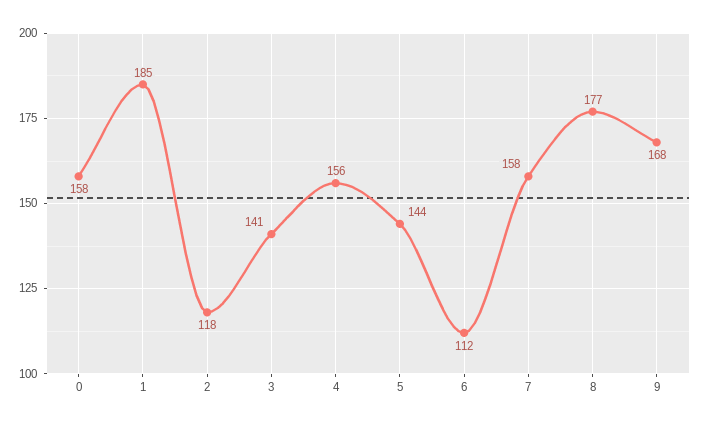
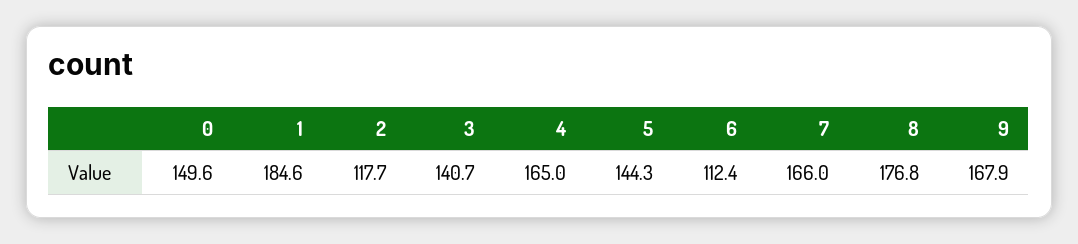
0: 158 -> 149.6
4: 156 -> 165
7: 158 -> 166

